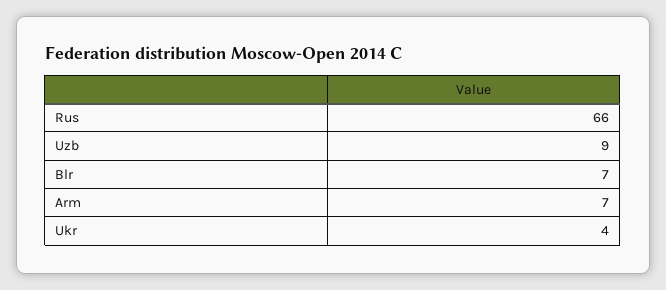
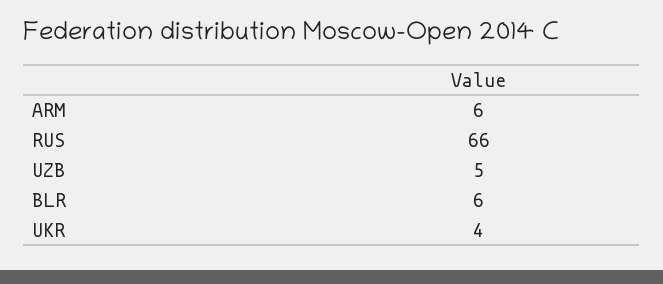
Uzb: 9 -> 5
Blr: 7 -> 6
Arm: 7 -> 6

